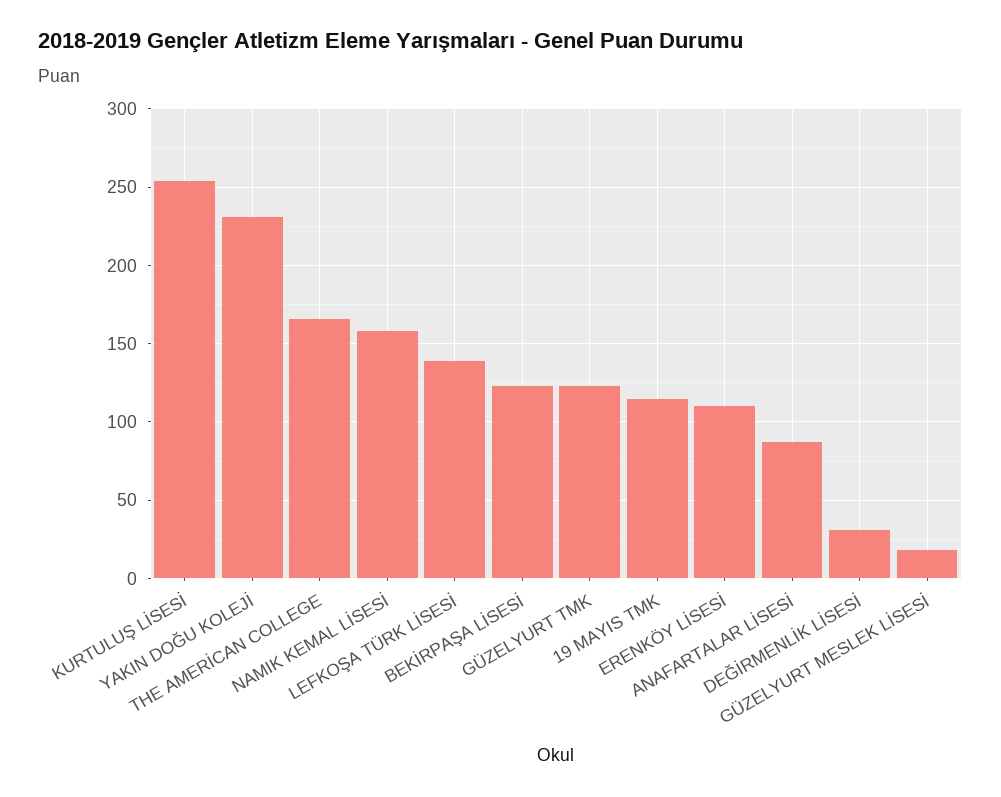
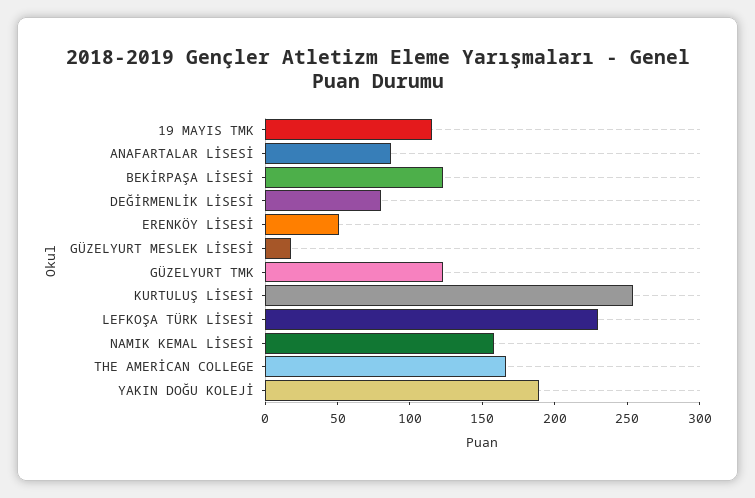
YAKIN DOĞU KOLEJİ: 230 -> 190
LEFKOŞA TÜRK LİSESİ: 140 -> 230
ERENKÖY LİSESİ: 110 -> 50
DEĞİRMENLİK LİSESİ: 30 -> 80

